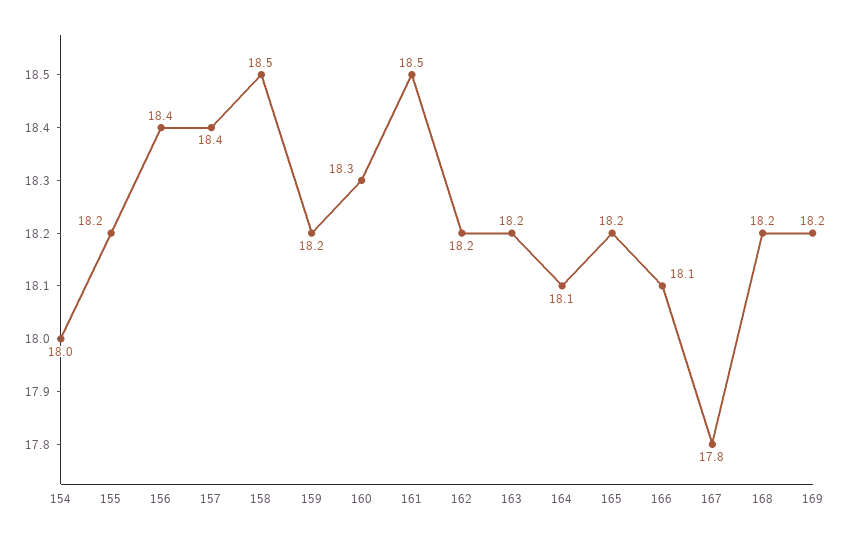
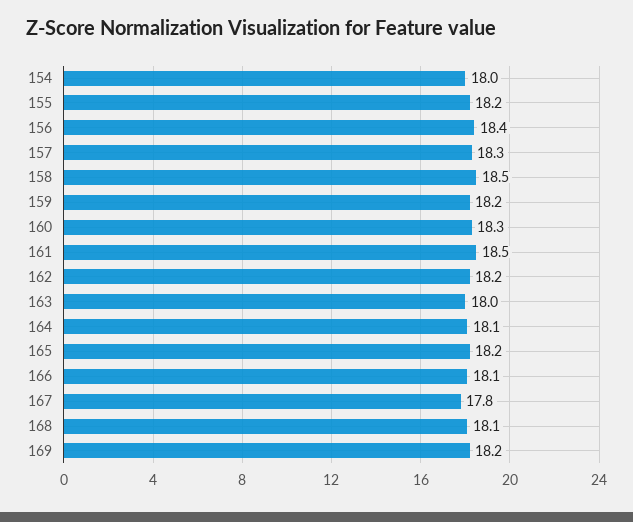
157: 18.4 -> 18.3
163: 18.2 -> 18
168: 18.2 -> 18.1

